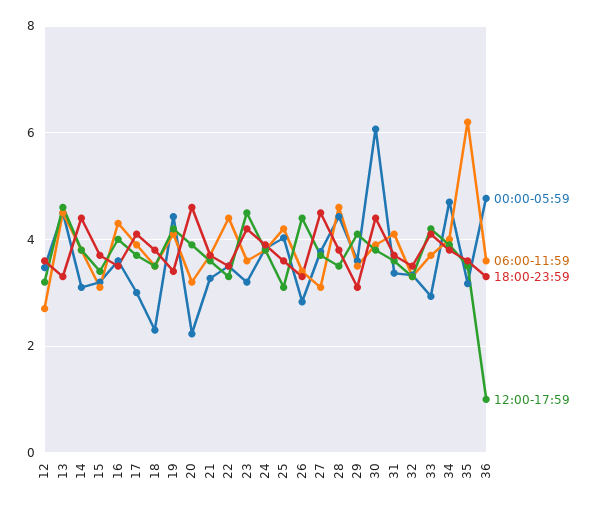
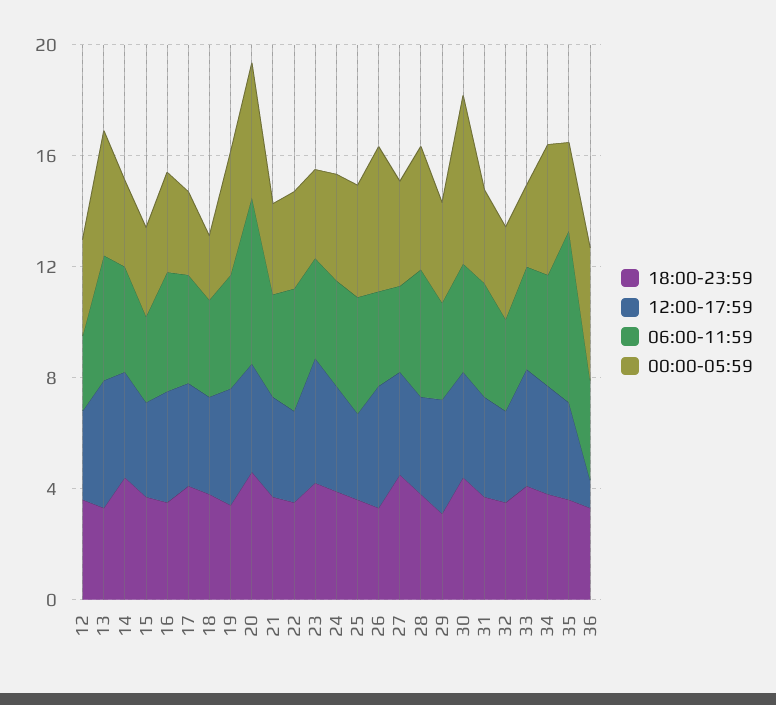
00:00-05:59, 20: 2.2 -> 5
06:00-11:59, 20: 3.2 -> 6
00:00-05:59, 26: 2.8 -> 5

